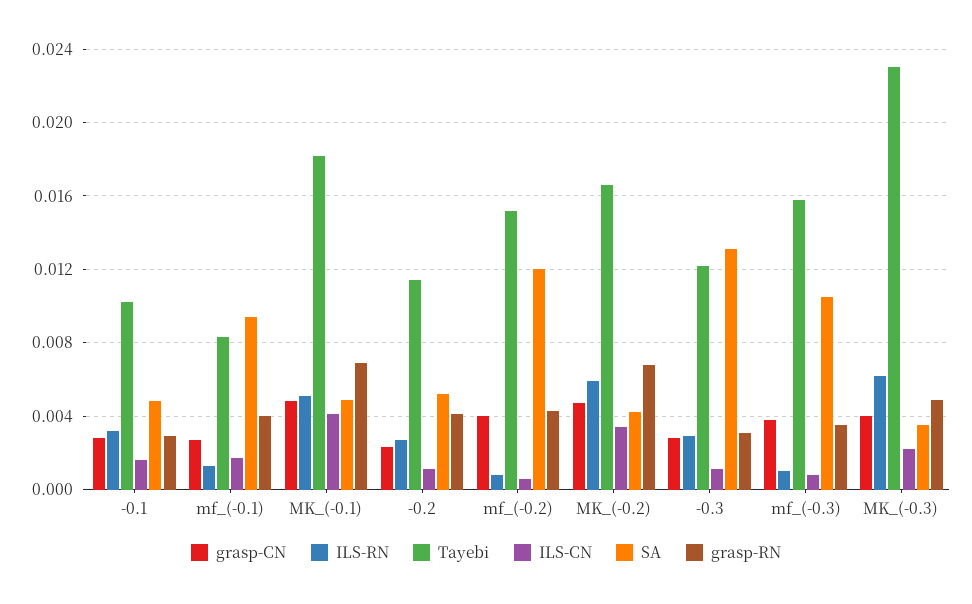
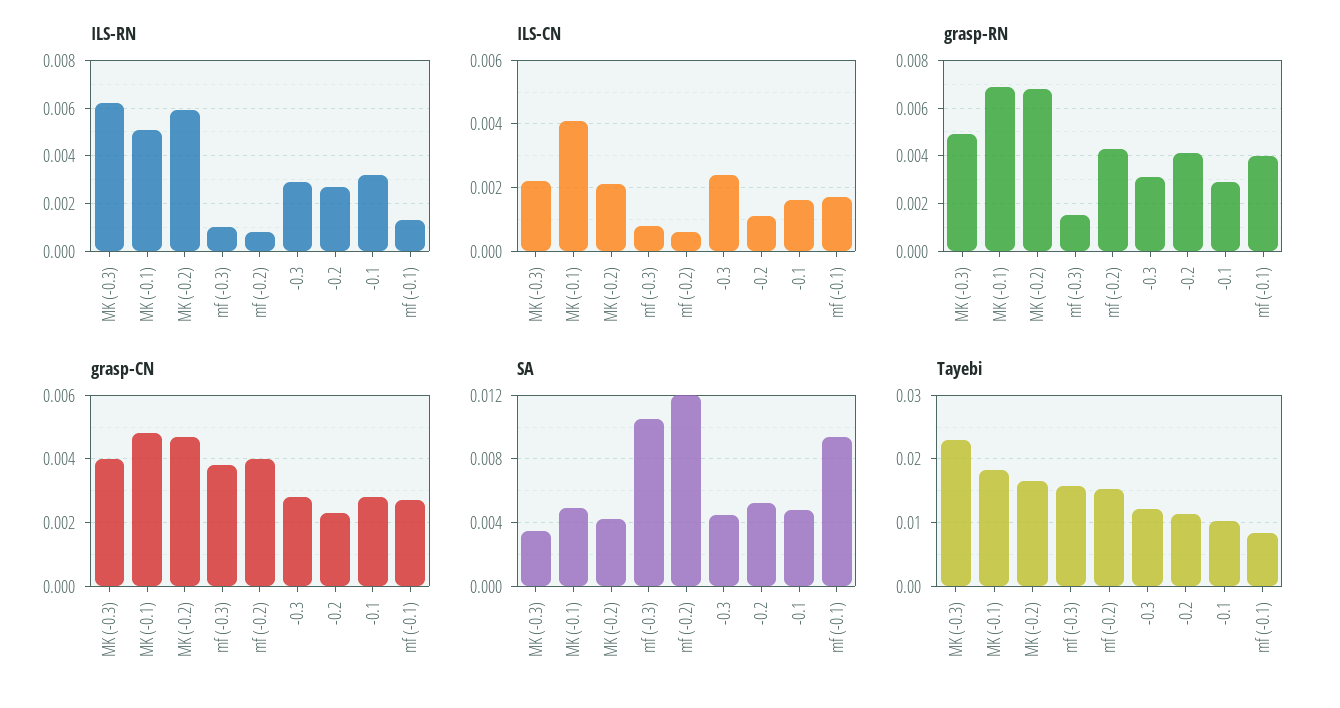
ILS-CN, MK_(-0.2): 0.0035 -> 0.002
ILS-CN, -0.3: 0.001 -> 0.0025
SA, -0.3: 0.013 -> 0.0045
grasp-RN, mf_(-0.3): 0.0035 -> 0.0015

